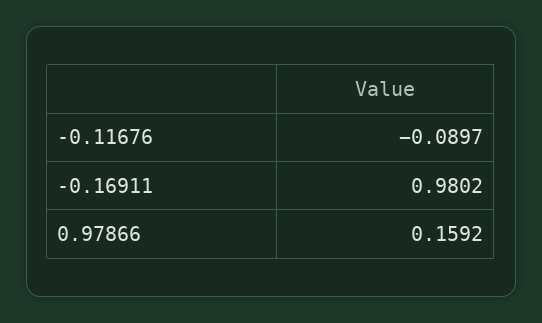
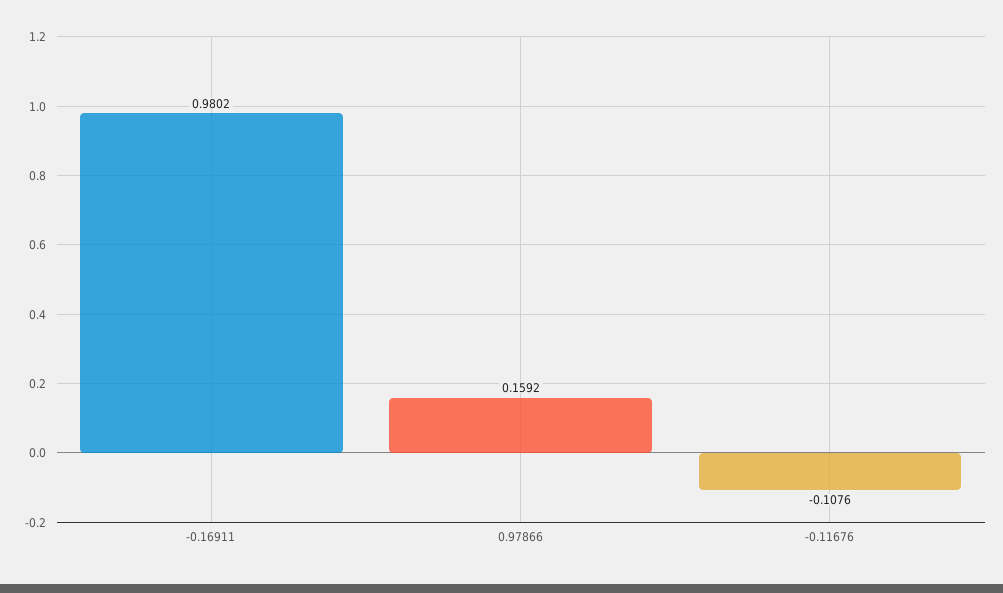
-0.11676: -0.0897 -> -0.1076

